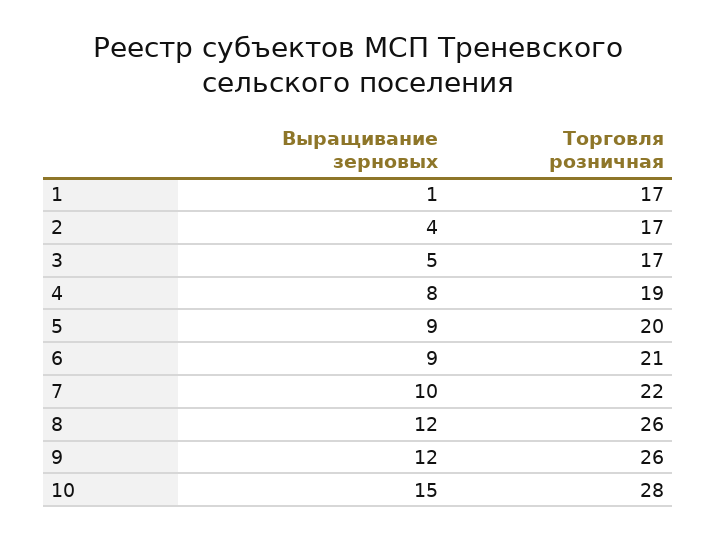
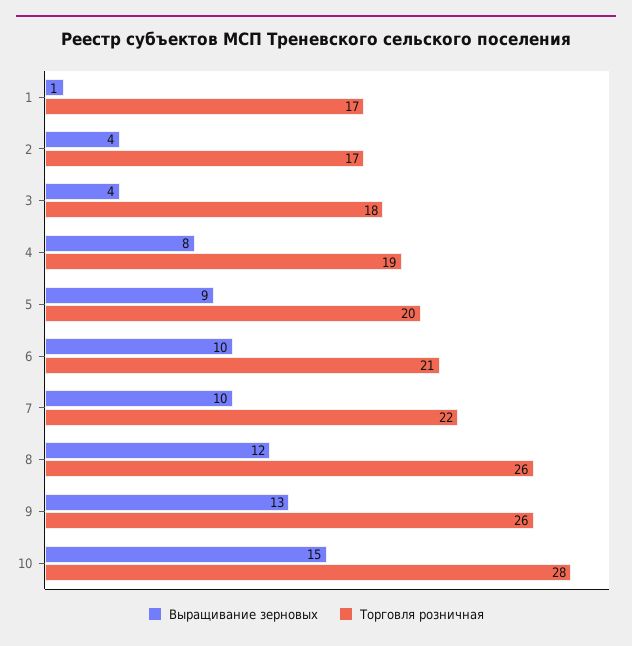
Выращивание зерновых, 3: 5 -> 4
Торговля розничная, 3: 17 -> 18
Выращивание зерновых, 6: 9 -> 10
Выращивание зерновых, 9: 12 -> 13

